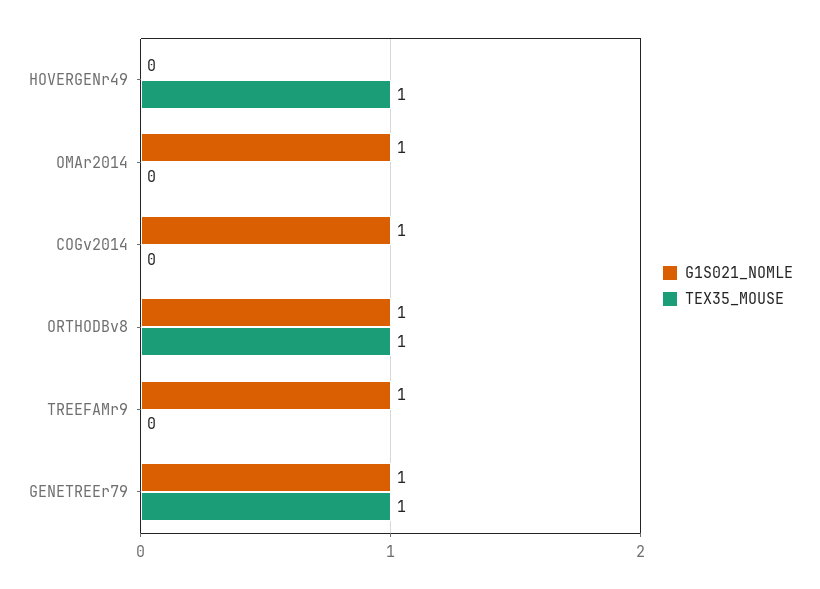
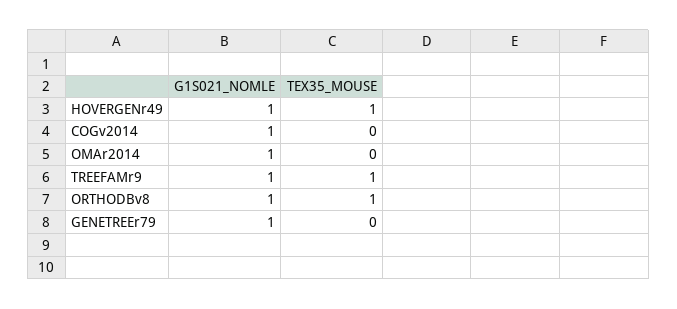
G1S021_NOMLE, HOVERGENr49: 0 -> 1
TEX35_MOUSE, TREEFAMr9: 0 -> 1
TEX35_MOUSE, GENETREEr79: 1 -> 0

